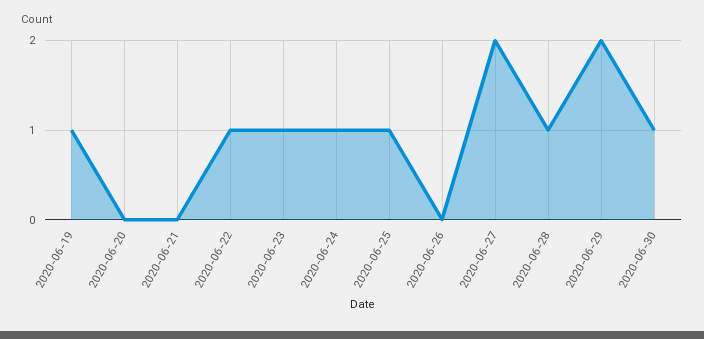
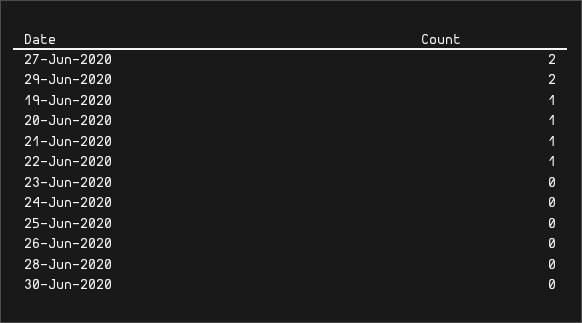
2020-06-20: 0 -> 1
2020-06-21: 0 -> 1
2020-06-23: 1 -> 0
2020-06-24: 1 -> 0
2020-06-25: 1 -> 0
2020-06-28: 1 -> 0
2020-06-30: 1 -> 0

